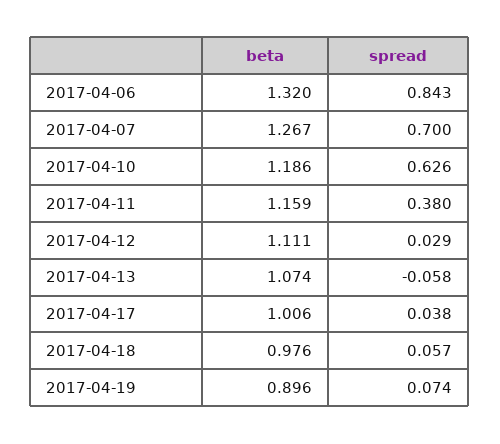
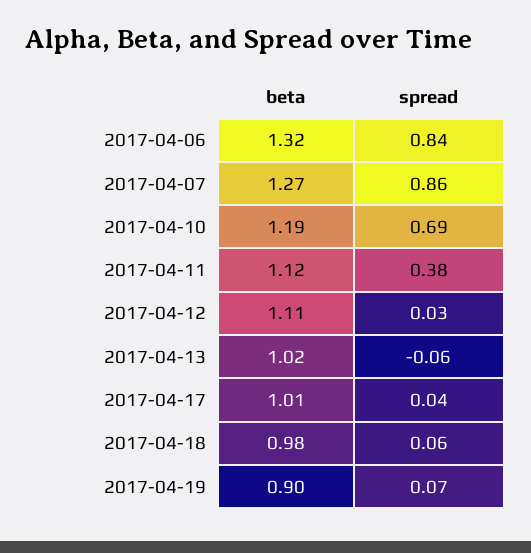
spread, 2017-04-07: 0.7 -> 0.86
spread, 2017-04-10: 0.626 -> 0.69
beta, 2017-04-11: 1.159 -> 1.12
beta, 2017-04-13: 1.074 -> 1.02

